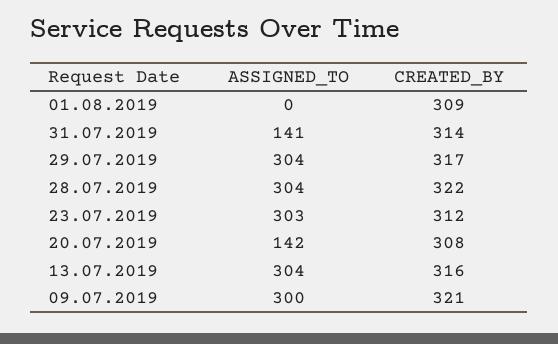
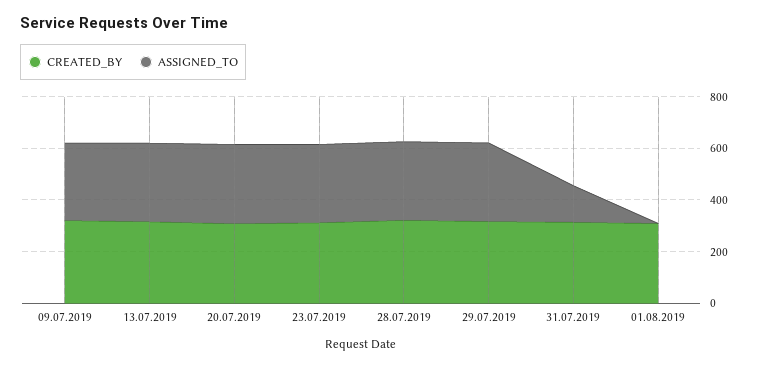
ASSIGNED_TO, 20.07.2019: 142 -> 300

